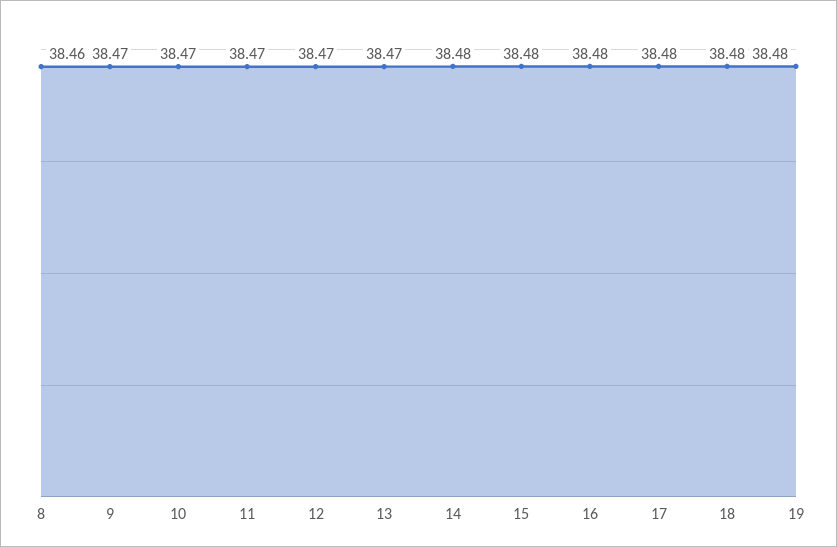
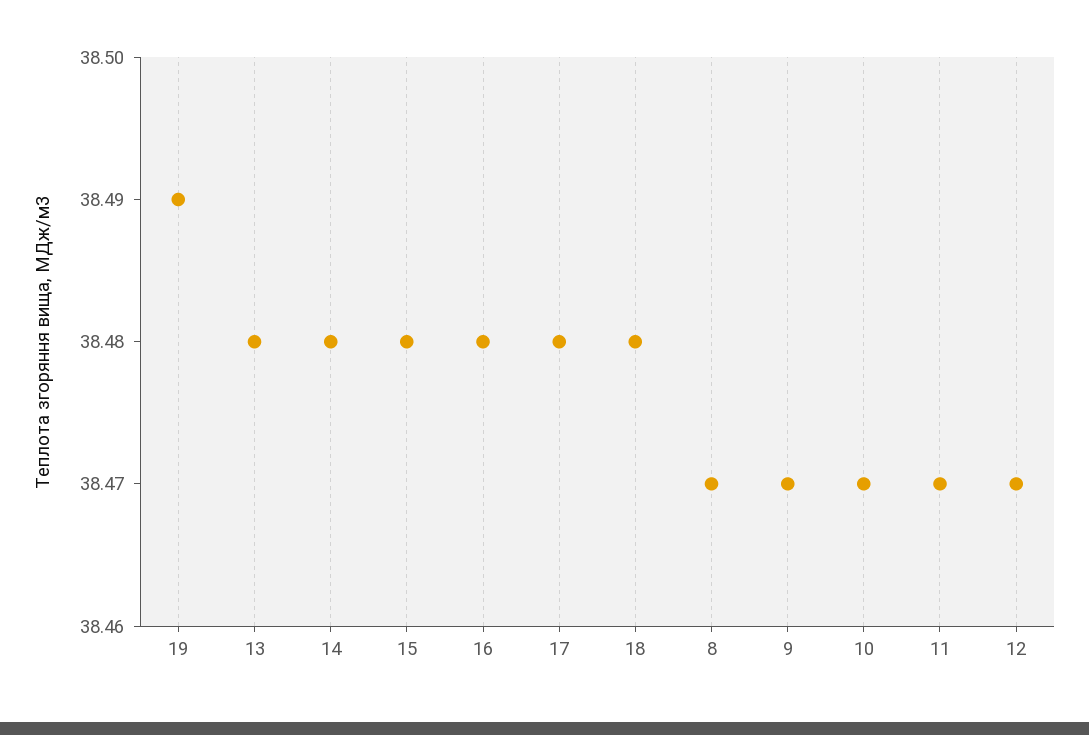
8: 38.46 -> 38.47
13: 38.47 -> 38.48
19: 38.48 -> 38.49

